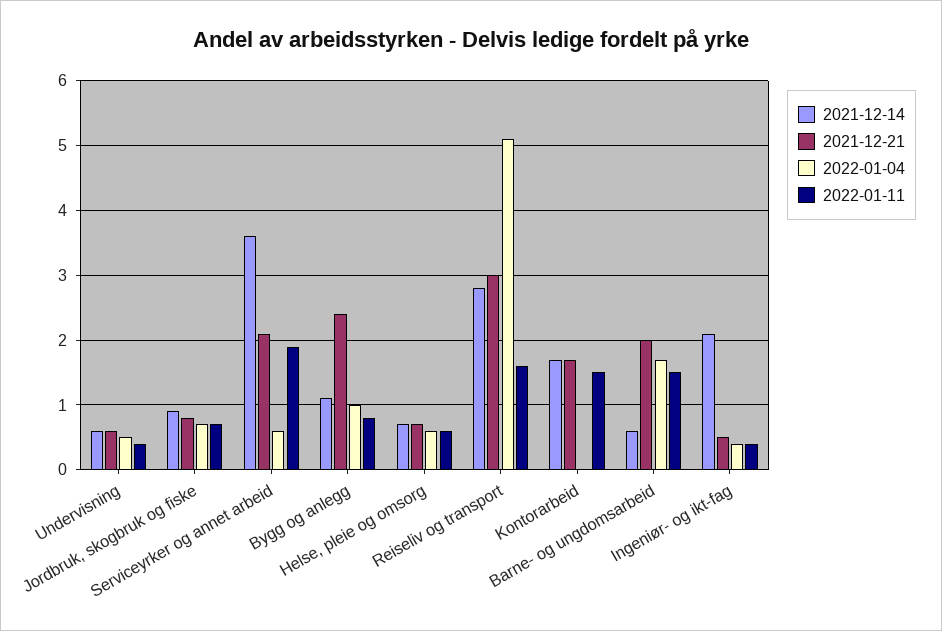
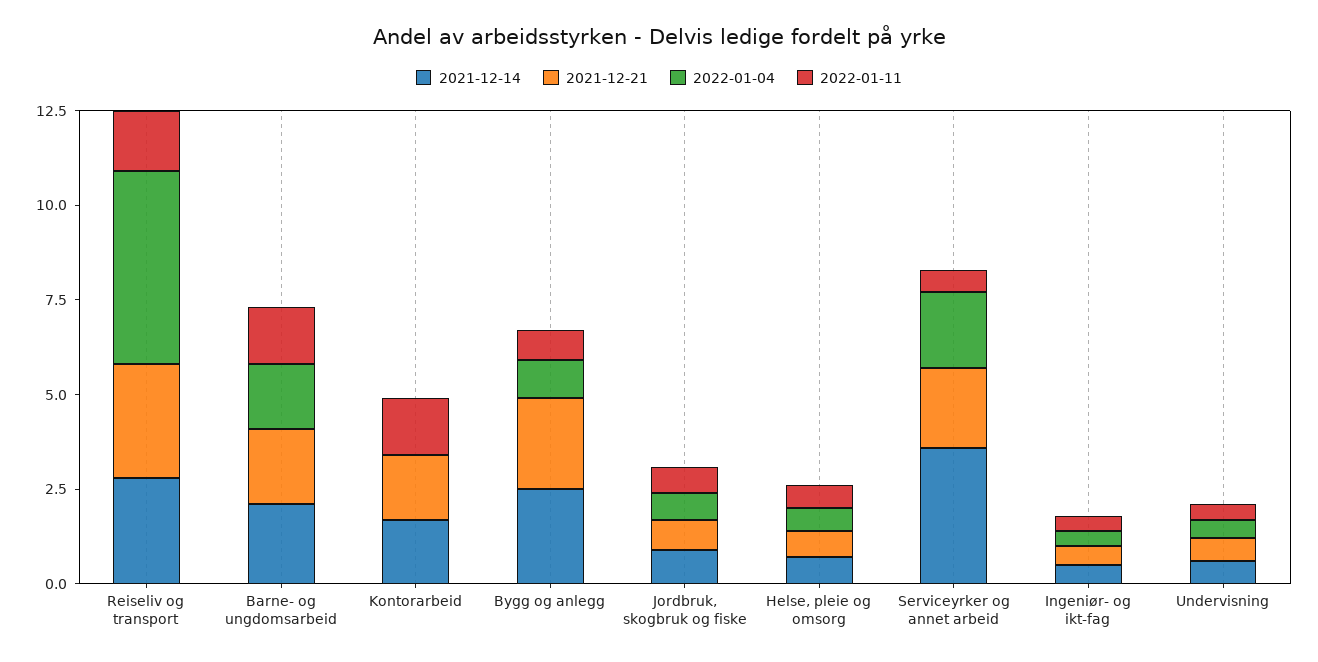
2022-01-04, Serviceyrker og annet arbeid: 0.6 -> 2
2022-01-11, Serviceyrker og annet arbeid: 1.9 -> 0.5
2021-12-14, Bygg og anlegg: 1.1 -> 2.5
2021-12-14, Barne- og ungdomsarbeid: 0.6 -> 2
2021-12-14, Ingeniør- og ikt-fag: 2.1 -> 0.5

